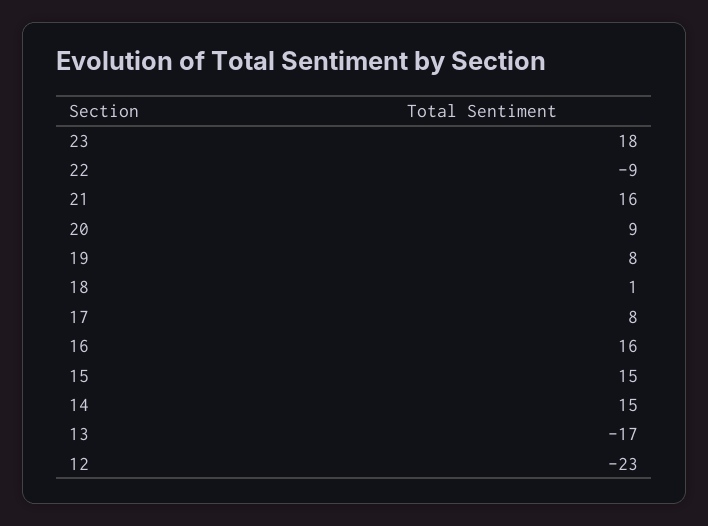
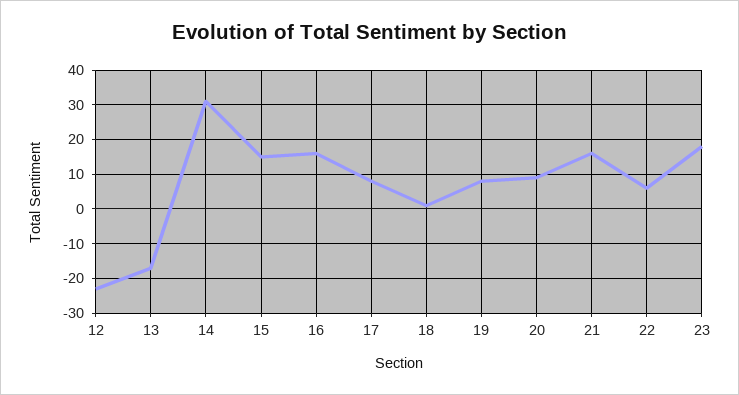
22: -9 -> 5
14: 15 -> 30

